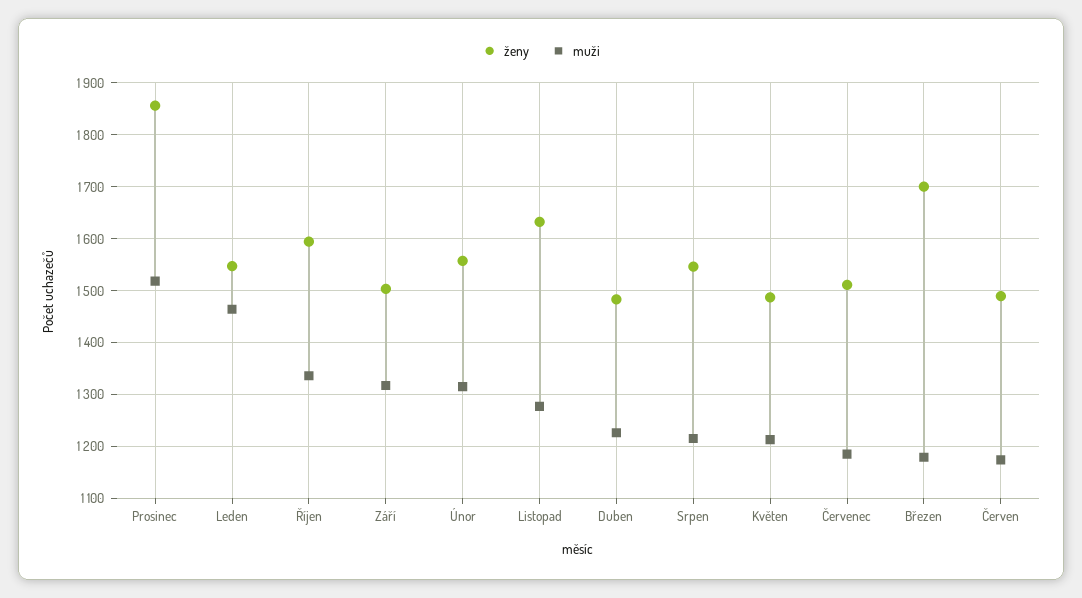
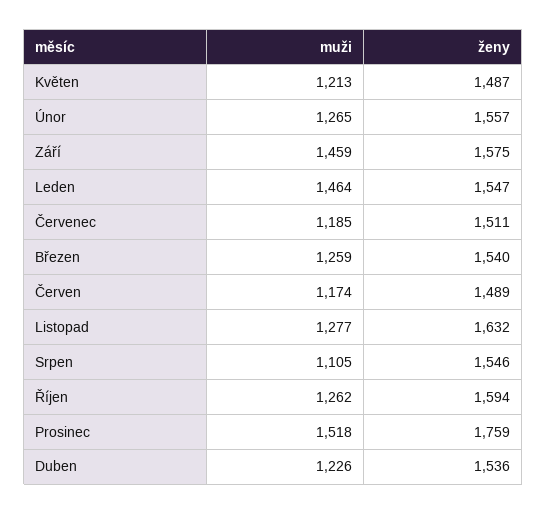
ženy, Prosinec: 1860 -> 1759
muži, Říjen: 1340 -> 1262
ženy, Září: 1500 -> 1575
muži, Září: 1320 -> 1459
muži, Únor: 1320 -> 1265
ženy, Duben: 1480 -> 1536
muži, Srpen: 1220 -> 1105
ženy, Březen: 1700 -> 1540
muži, Březen: 1180 -> 1259

